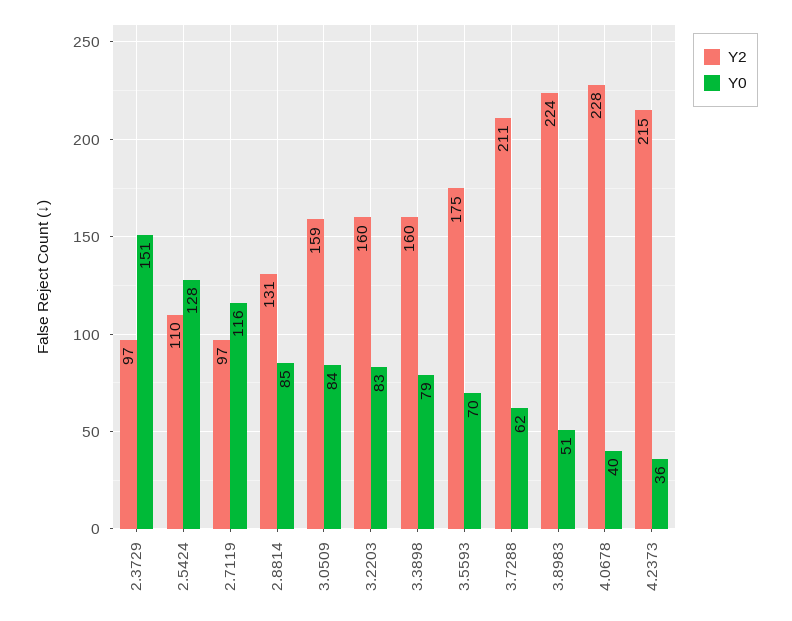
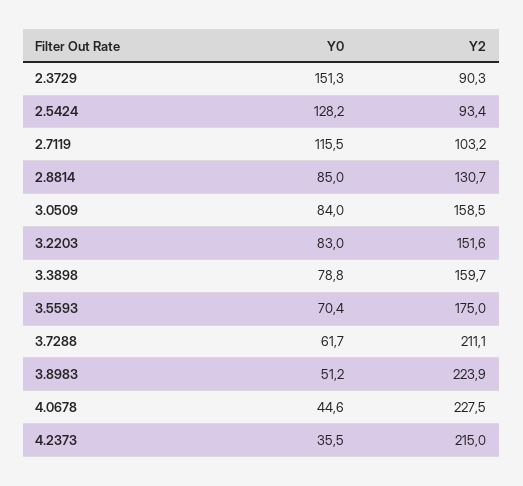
Y2, 2.3729: 97 -> 90.3
Y2, 2.5424: 110 -> 93.4
Y2, 2.7119: 97 -> 103.2
Y2, 3.2203: 160 -> 151.6
Y0, 4.0678: 40 -> 44.6

